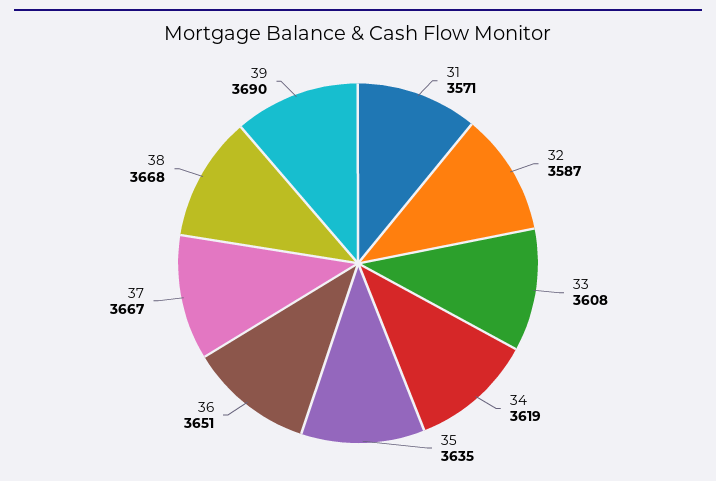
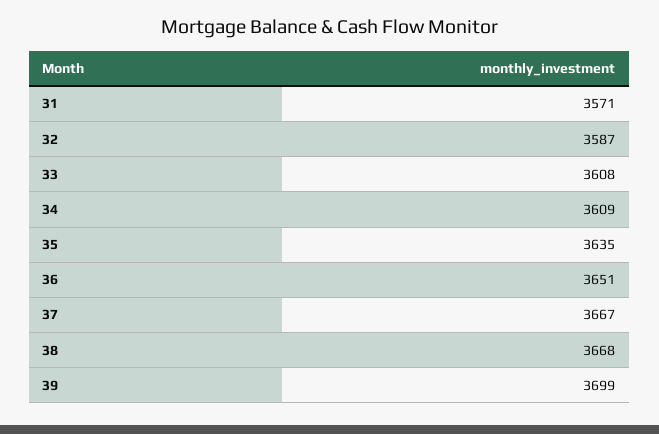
34: 3619 -> 3609
39: 3690 -> 3699

